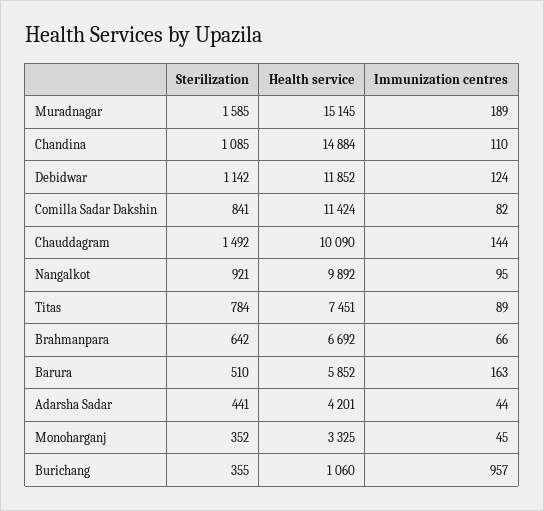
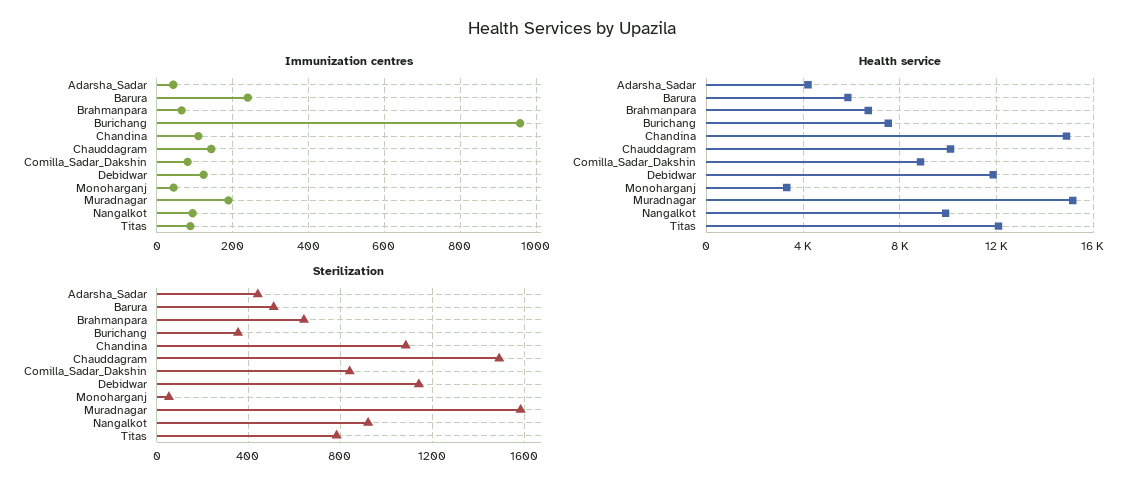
Health service, Comilla Sadar Dakshin: 11424 -> 9000
Health service, Titas: 7451 -> 12000
Immunization centres, Barura: 163 -> 240
Sterilization, Monoharganj: 352 -> 50
Health service, Burichang: 1060 -> 7500

